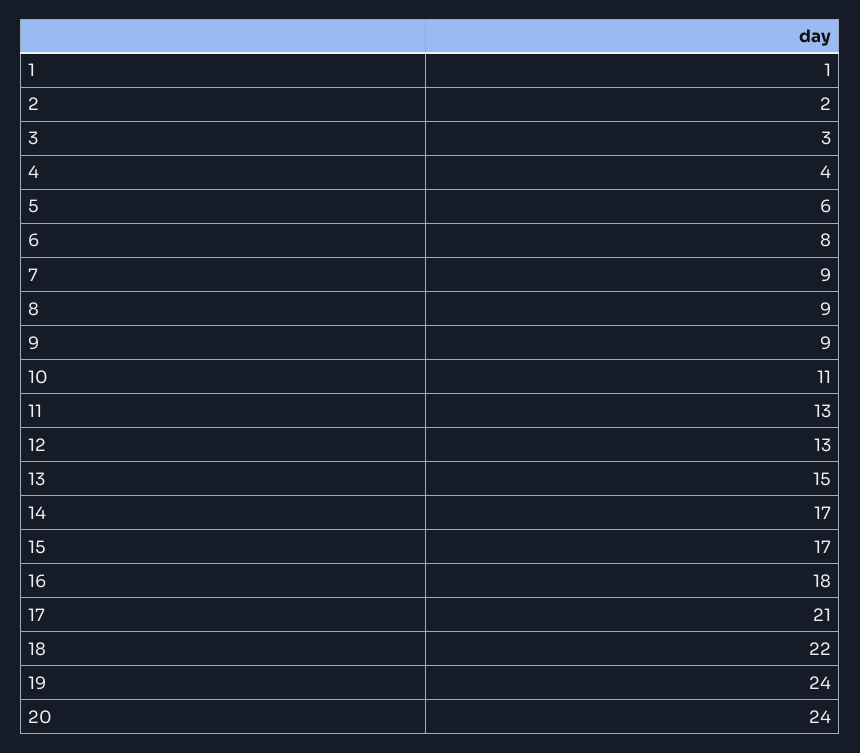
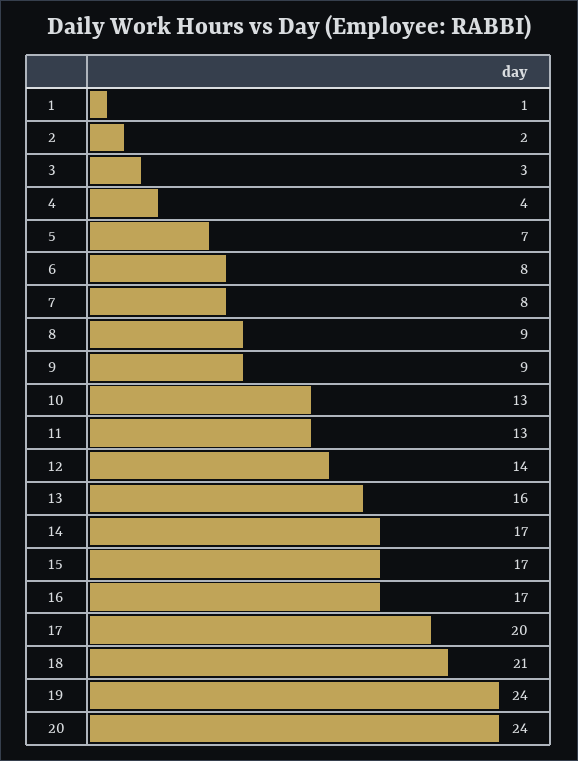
5: 6 -> 7
7: 9 -> 8
10: 11 -> 13
12: 13 -> 14
13: 15 -> 16
16: 18 -> 17
17: 21 -> 20
18: 22 -> 21

